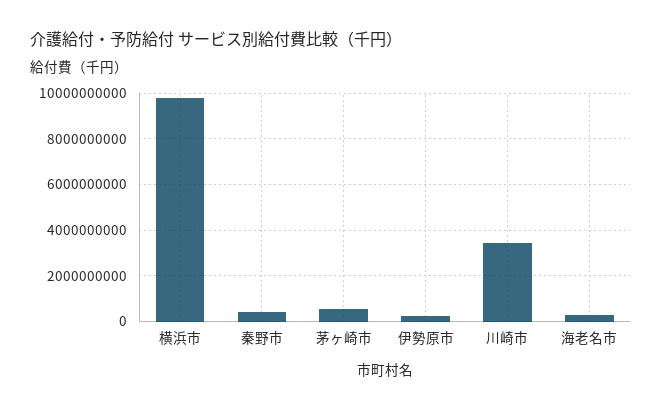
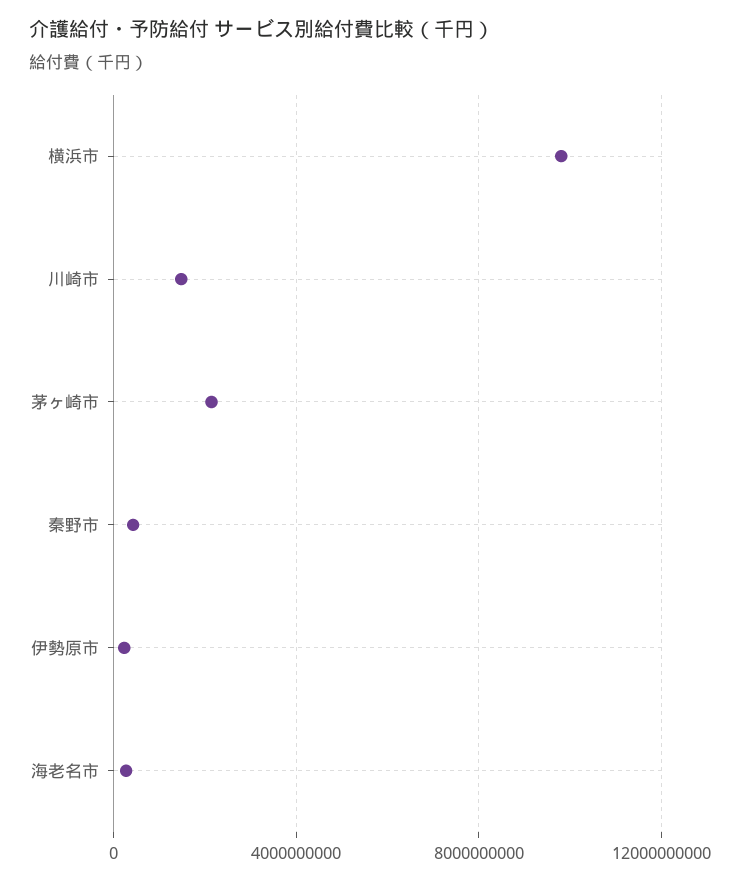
茅ヶ崎市: 500000000 -> 2000000000
川崎市: 3500000000 -> 1500000000

